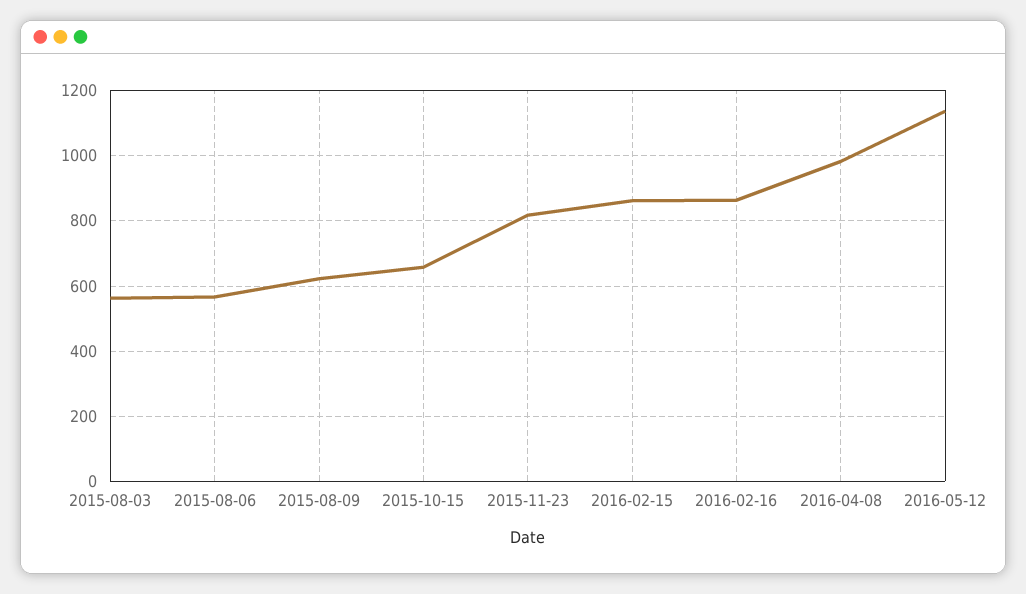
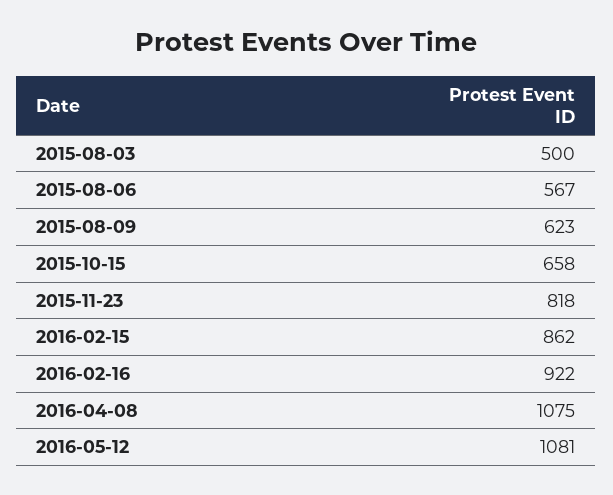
2015-08-03: 560 -> 500
2016-02-16: 860 -> 922
2016-04-08: 980 -> 1075
2016-05-12: 1140 -> 1081

